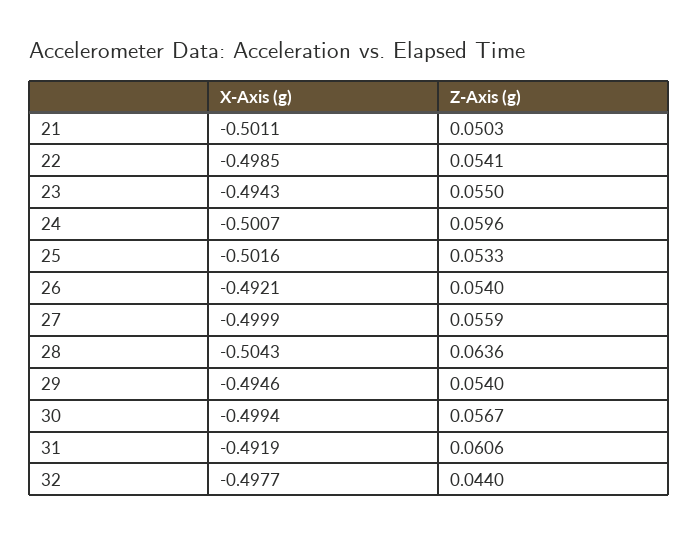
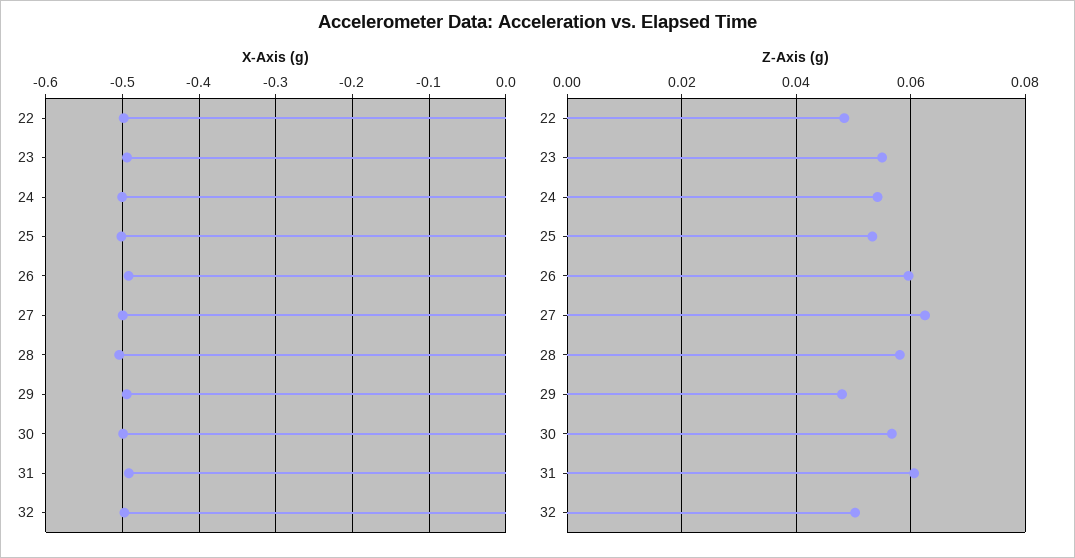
X-Axis (g), 21: -0.5011 -> none
Z-Axis (g), 21: 0.0503 -> none
Z-Axis (g), 22: 0.0541 -> 0.048
Z-Axis (g), 24: 0.0596 -> 0.054
Z-Axis (g), 26: 0.054 -> 0.06
Z-Axis (g), 27: 0.0559 -> 0.062
Z-Axis (g), 28: 0.0636 -> 0.058
Z-Axis (g), 29: 0.054 -> 0.048
Z-Axis (g), 32: 0.044 -> 0.05

